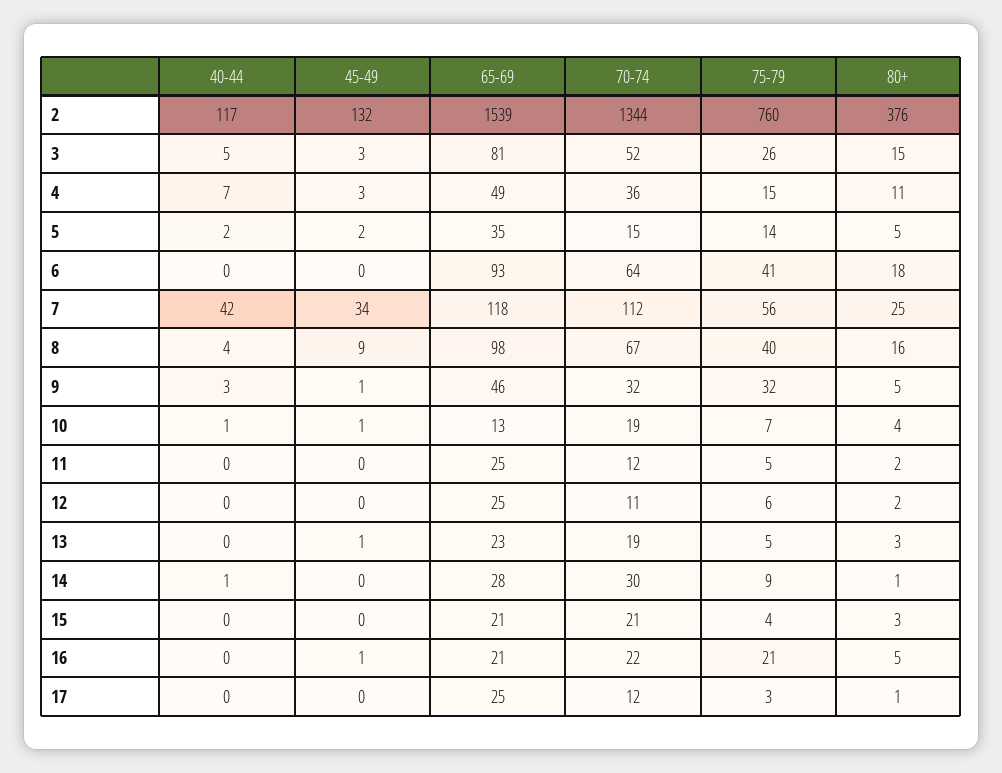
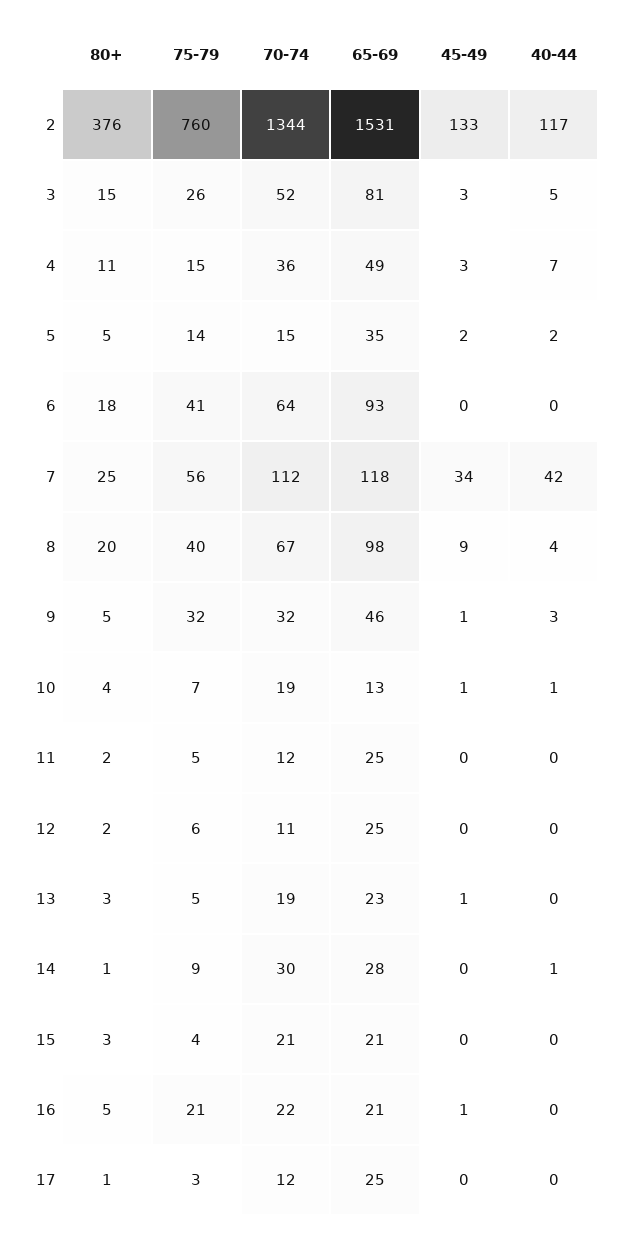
45-49, 2: 132 -> 133
65-69, 2: 1539 -> 1531
80+, 8: 16 -> 20

